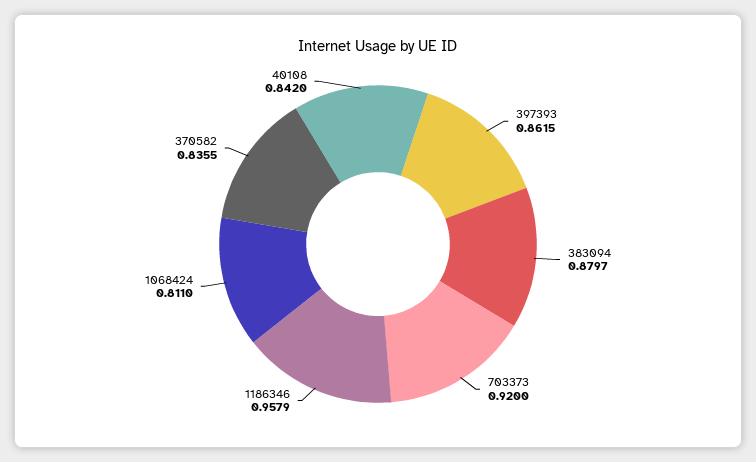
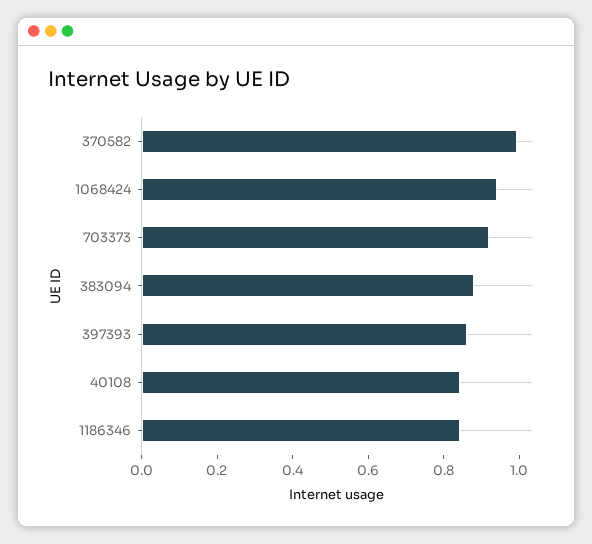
1186346: 0.9579 -> 0.85
1068424: 0.811 -> 0.95
370582: 0.8355 -> 1

